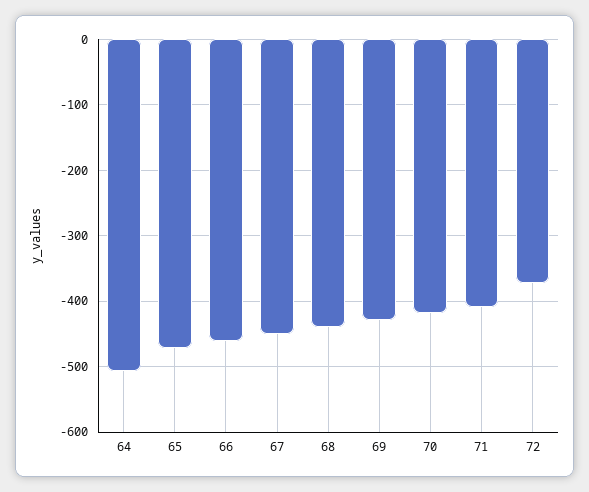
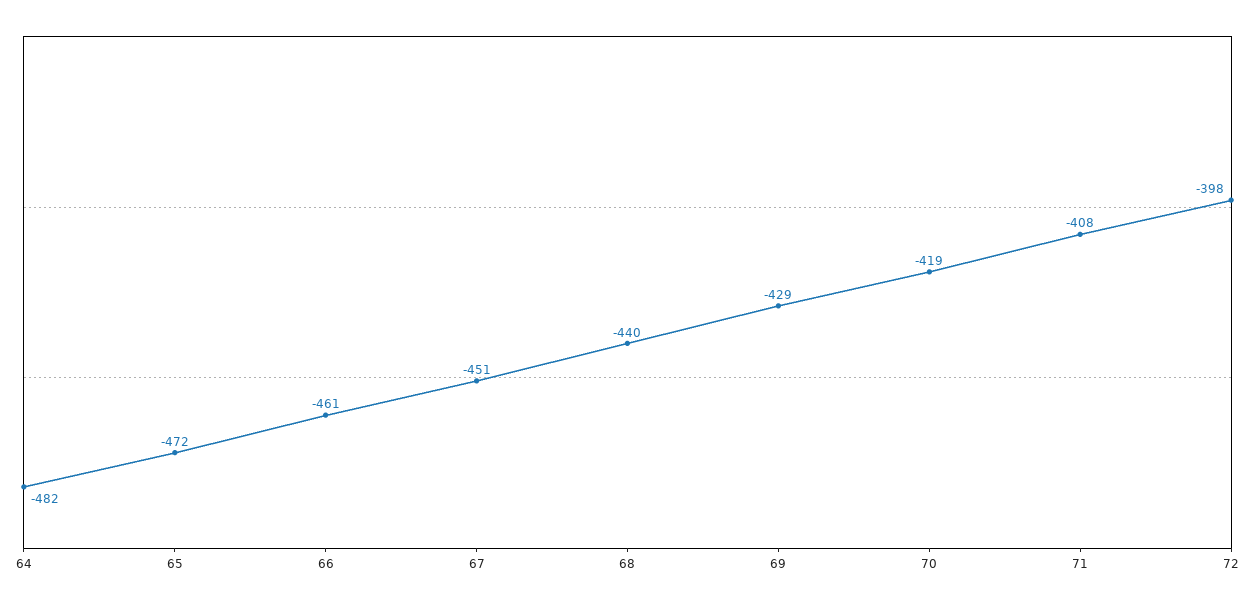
64: -510 -> -482
72: -370 -> -398

